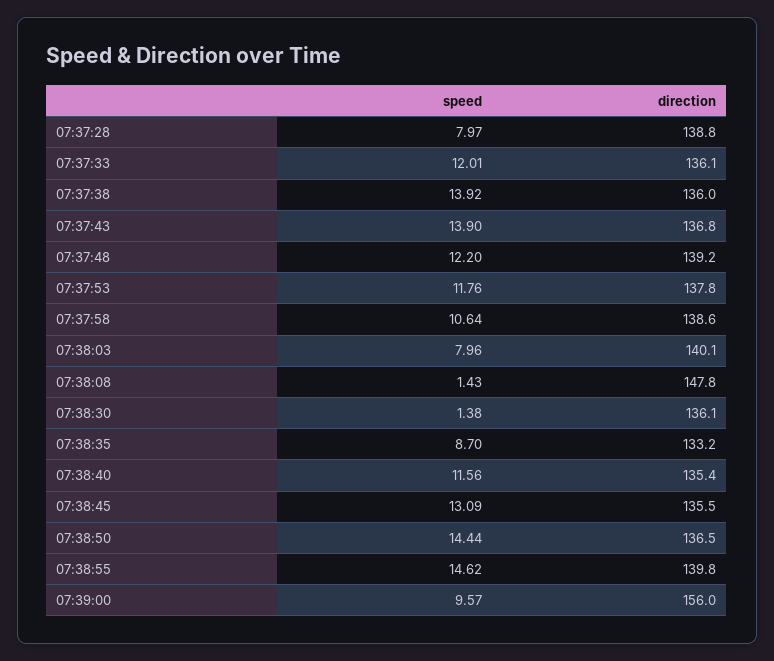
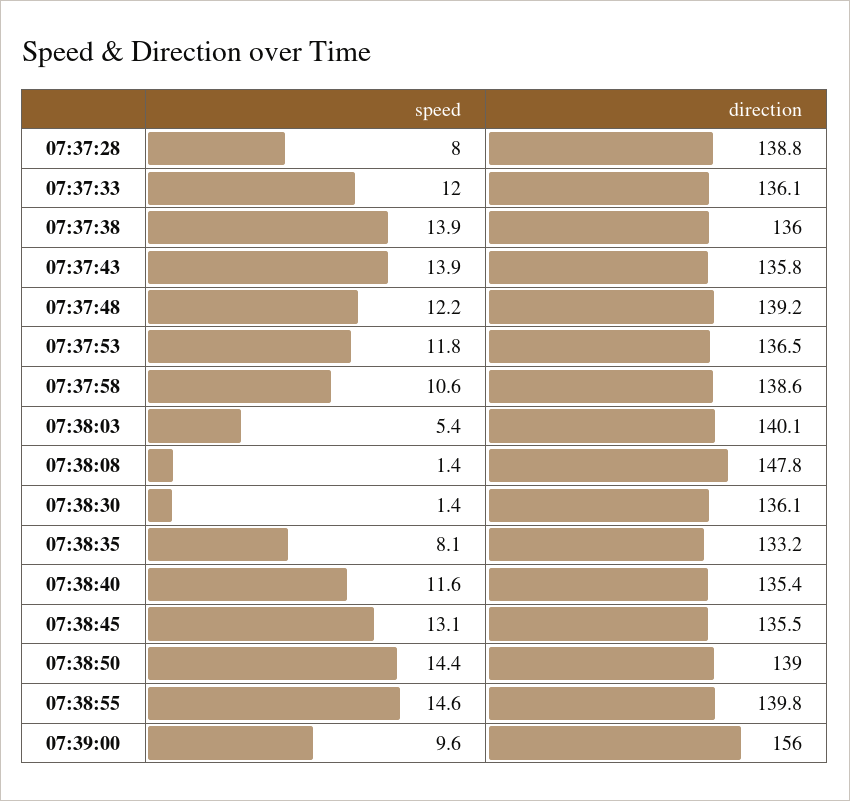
direction, 07:37:43: 136.8 -> 135.8
direction, 07:37:53: 137.8 -> 136.5
speed, 07:38:03: 7.96 -> 5.4
speed, 07:38:35: 8.7 -> 8.1
direction, 07:38:50: 136.5 -> 139

